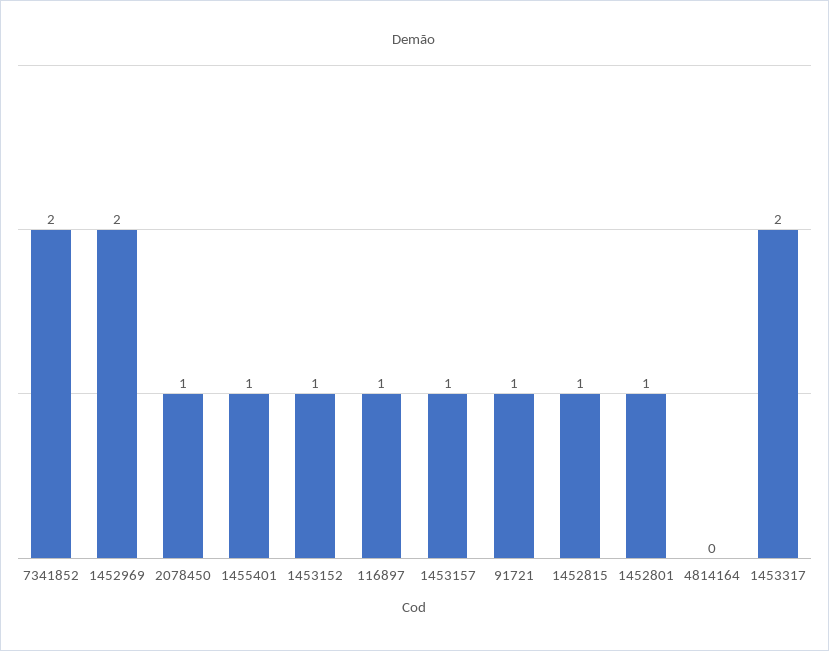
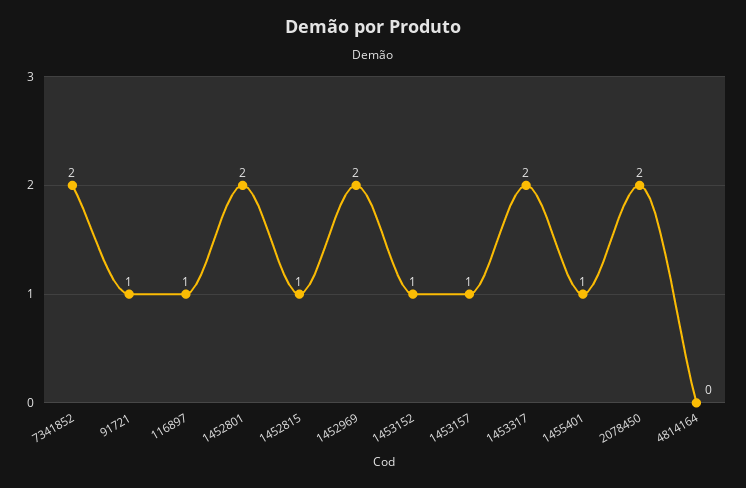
2078450: 1 -> 2
1452801: 1 -> 2

